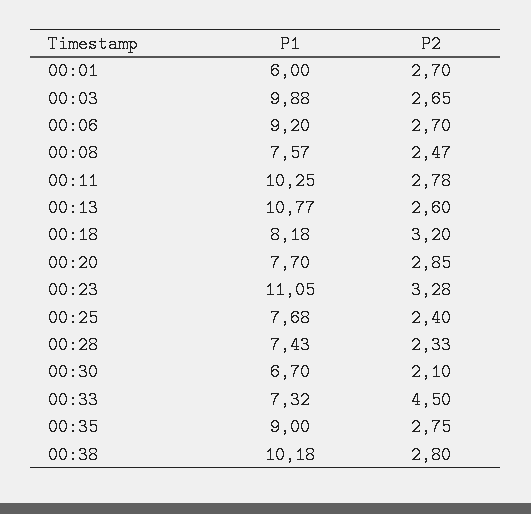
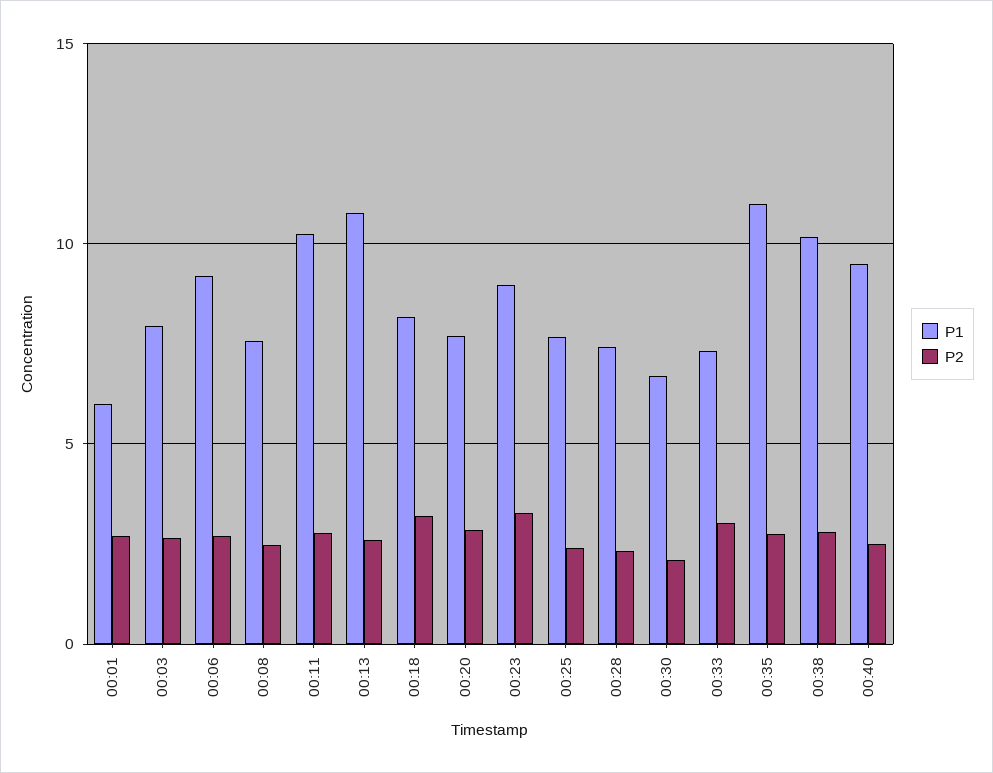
P1, 00:03: 9.88 -> 8
P1, 00:23: 11.05 -> 9
P2, 00:33: 4.5 -> 3
P1, 00:35: 9 -> 11
P1, 00:40: none -> 9.5
P2, 00:40: none -> 2.5

